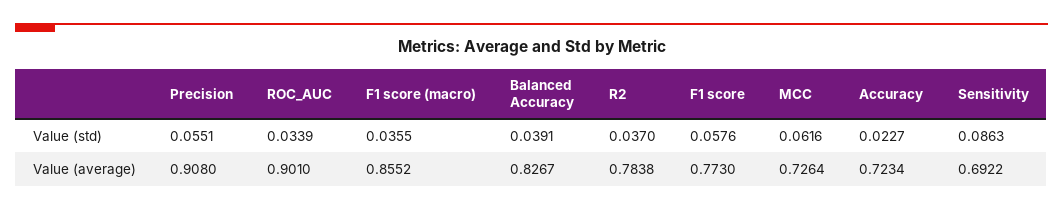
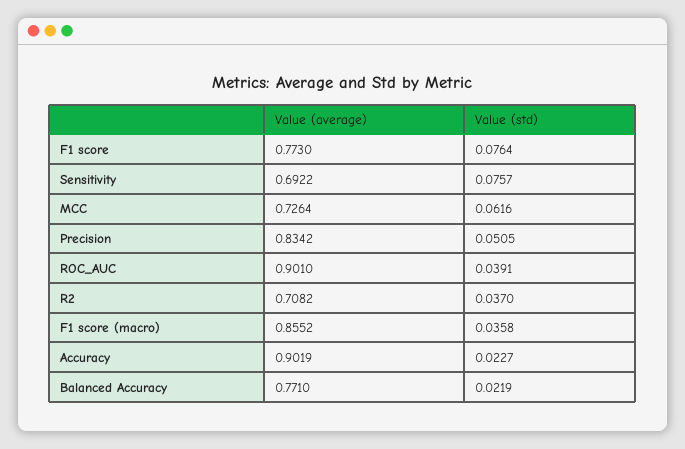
Precision, Value (std): 0.0551 -> 0.0505
ROC_AUC, Value (std): 0.0339 -> 0.0391
F1 score (macro), Value (std): 0.0355 -> 0.0358
Balanced Accuracy, Value (std): 0.0391 -> 0.0219
F1 score, Value (std): 0.0576 -> 0.0764
Sensitivity, Value (std): 0.0863 -> 0.0757
Precision, Value (average): 0.908 -> 0.8342
Balanced Accuracy, Value (average): 0.8267 -> 0.771
R2, Value (average): 0.7838 -> 0.7082
Accuracy, Value (average): 0.7234 -> 0.9019

